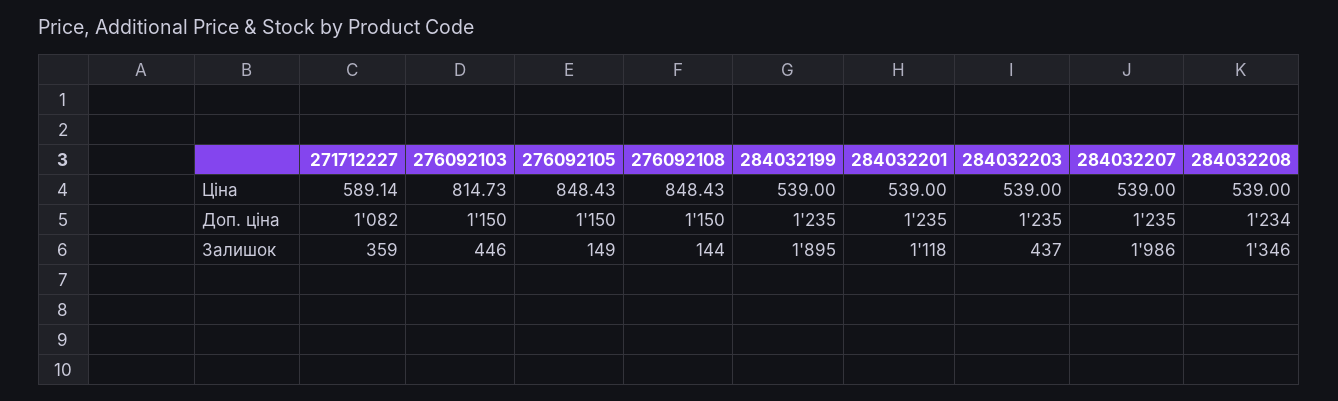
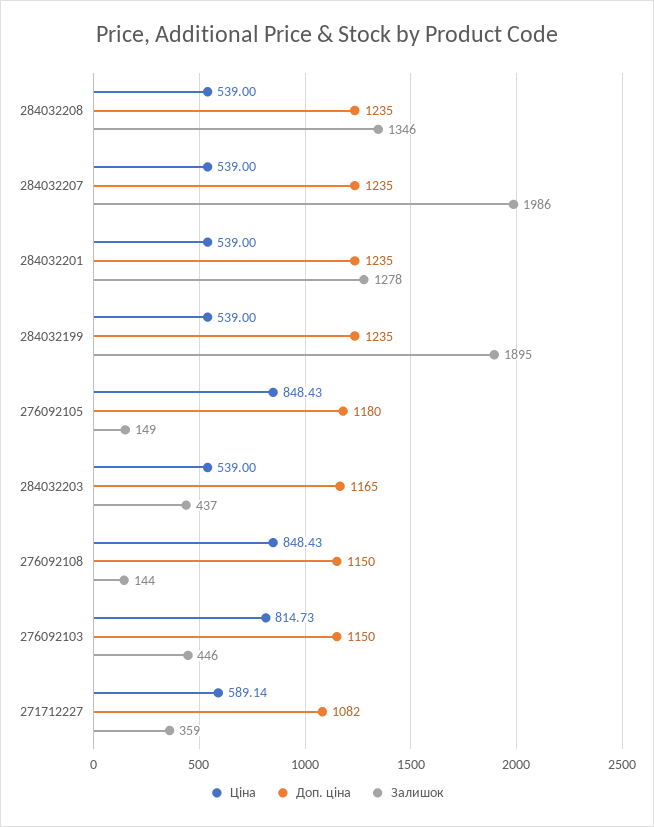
Доп. ціна, 276092105: 1150 -> 1180
Доп. ціна, 284032203: 1235 -> 1165
Доп. ціна, 284032208: 1234 -> 1235
Залишок, 284032201: 1118 -> 1278

